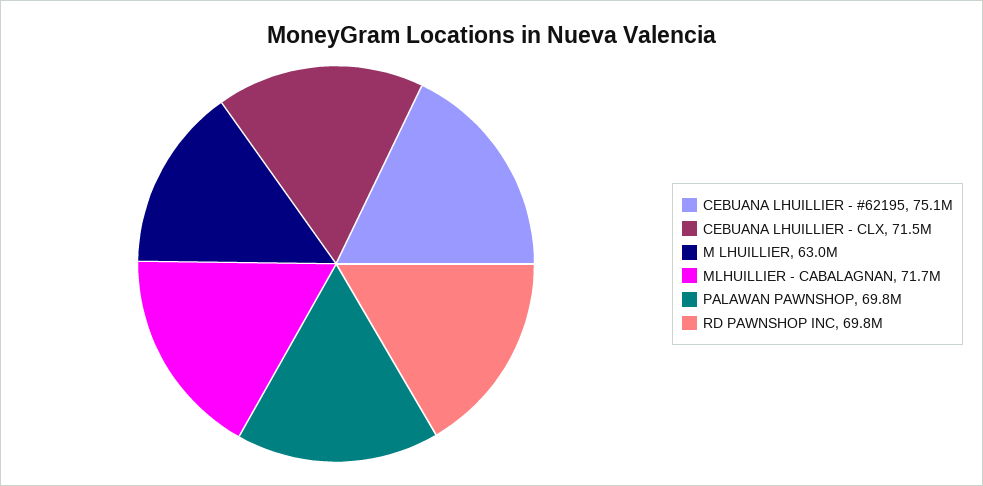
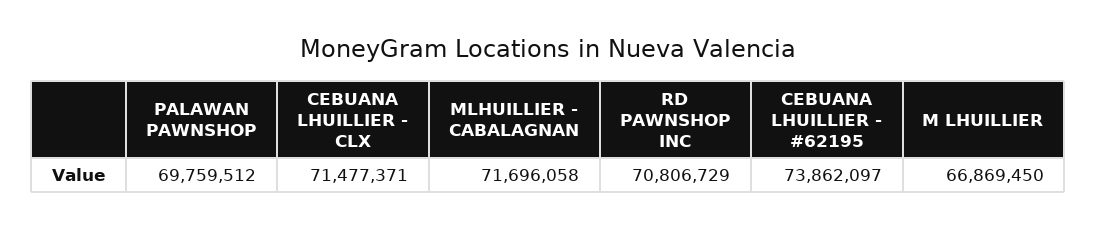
CEBUANA LHUILLIER - #62195: 75100000 -> 73862097
M LHUILLIER: 63000000 -> 66869450
RD PAWNSHOP INC: 69800000 -> 70806729

